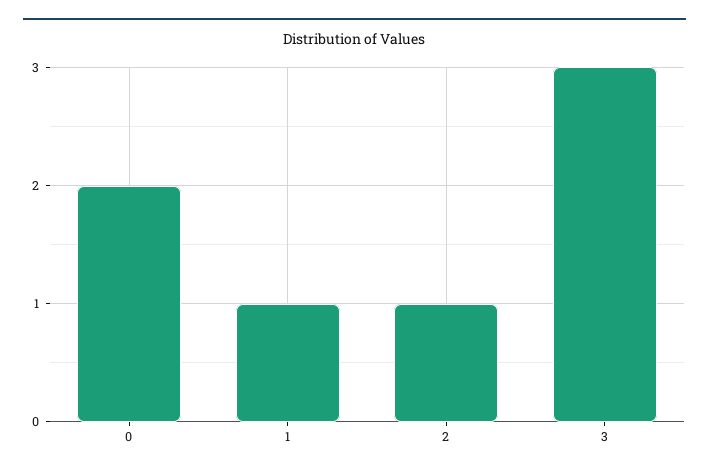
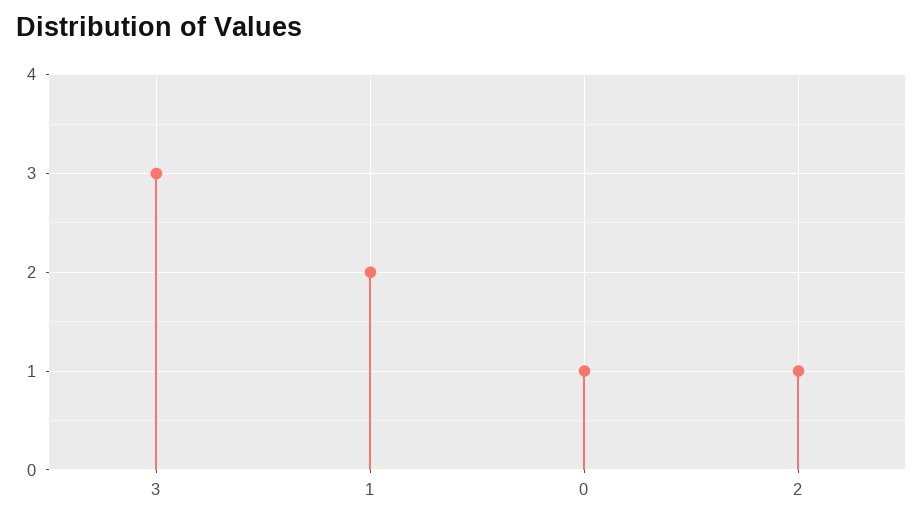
0: 2 -> 1
1: 1 -> 2

